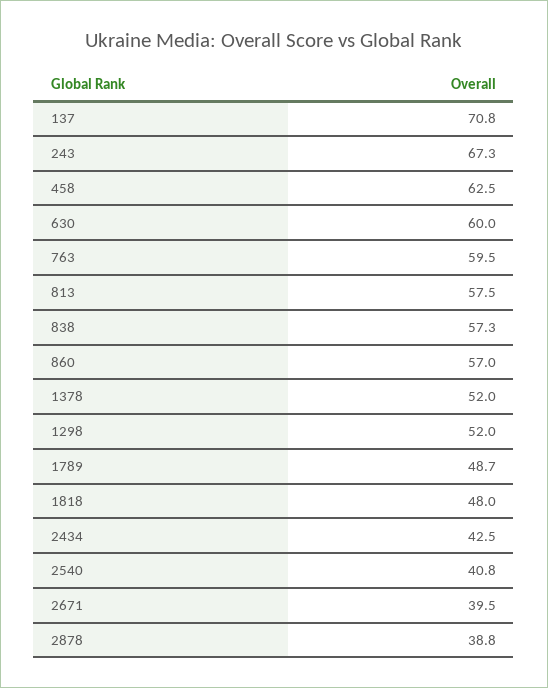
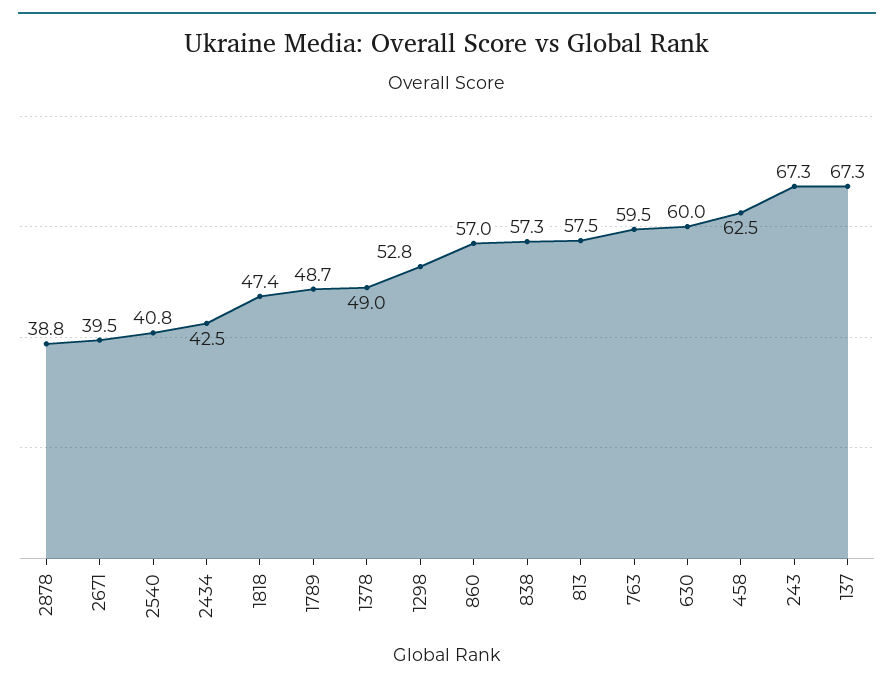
137: 70.8 -> 67.3
1378: 52 -> 49
1298: 52 -> 52.8
1818: 48 -> 47.4

